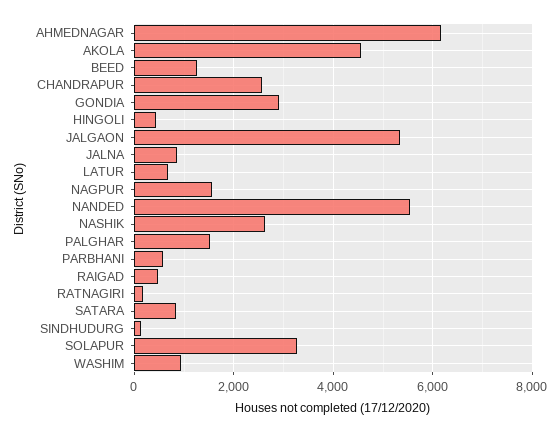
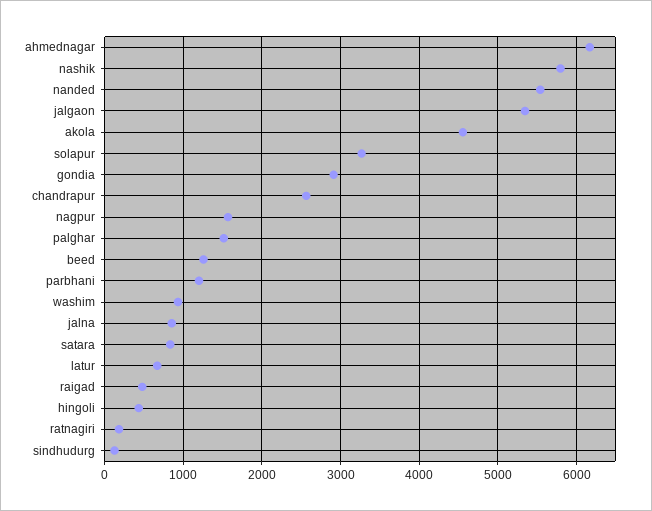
NASHIK: 2600 -> 5800
PARBHANI: 600 -> 1200

